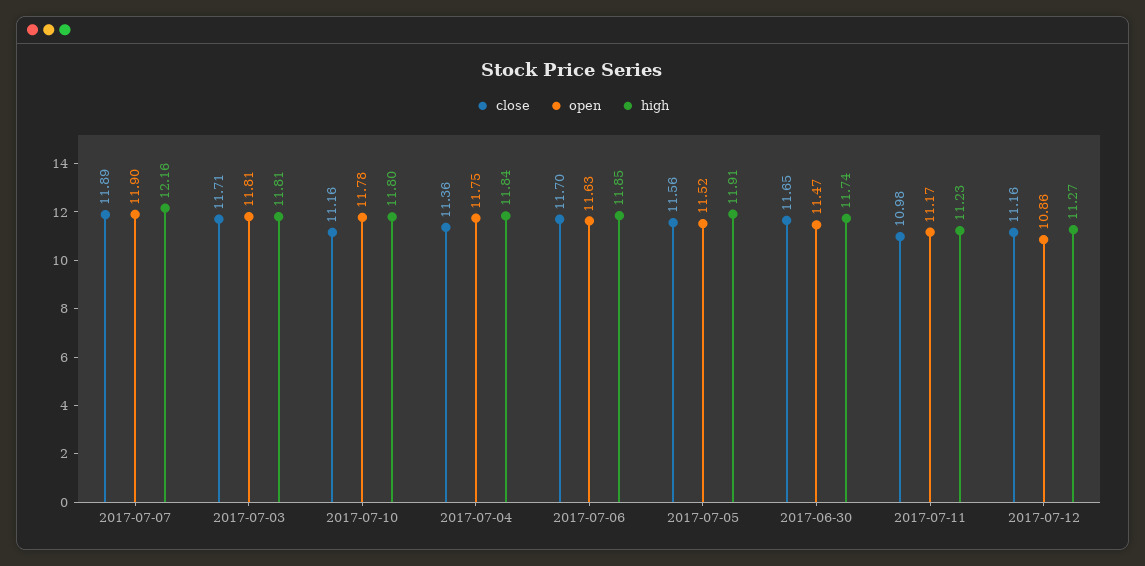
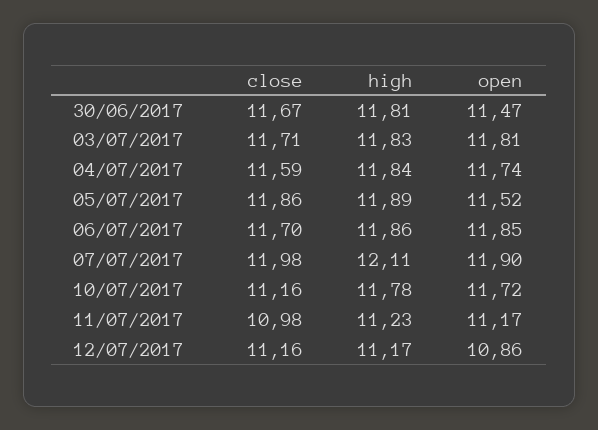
close, 2017-07-07: 11.89 -> 11.98
high, 2017-07-07: 12.16 -> 12.11
high, 2017-07-03: 11.81 -> 11.83
open, 2017-07-10: 11.78 -> 11.72
high, 2017-07-10: 11.8 -> 11.78
close, 2017-07-04: 11.36 -> 11.59
open, 2017-07-04: 11.75 -> 11.74
open, 2017-07-06: 11.63 -> 11.85
high, 2017-07-06: 11.85 -> 11.86
close, 2017-07-05: 11.56 -> 11.86
high, 2017-07-05: 11.91 -> 11.89
close, 2017-06-30: 11.65 -> 11.67
high, 2017-06-30: 11.74 -> 11.81
high, 2017-07-12: 11.27 -> 11.17

